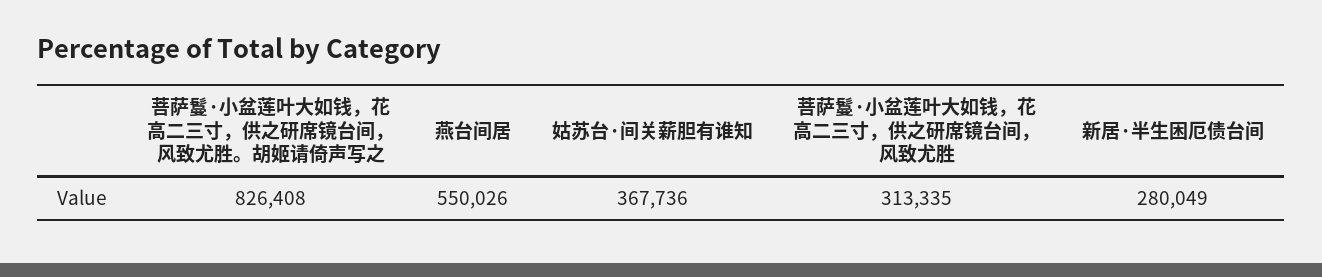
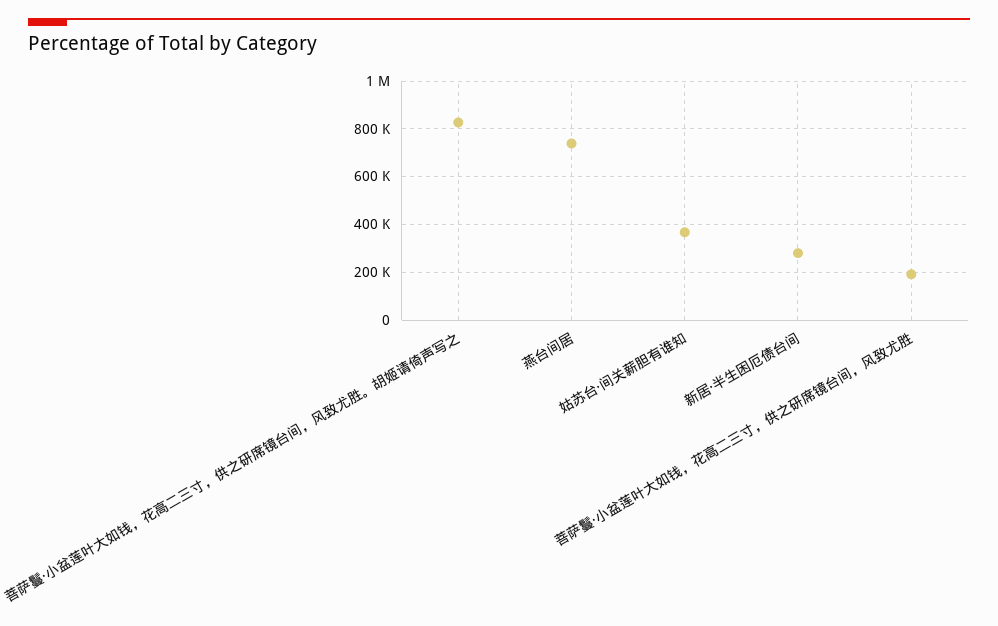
燕台间居: 550026 -> 750000
菩萨鬘·小盆莲叶大如钱，花高二三寸，供之研席镜台间，风致尤胜: 313335 -> 200000

